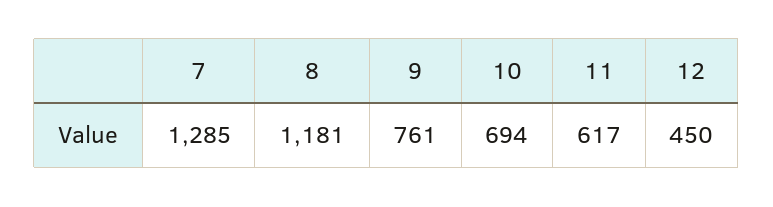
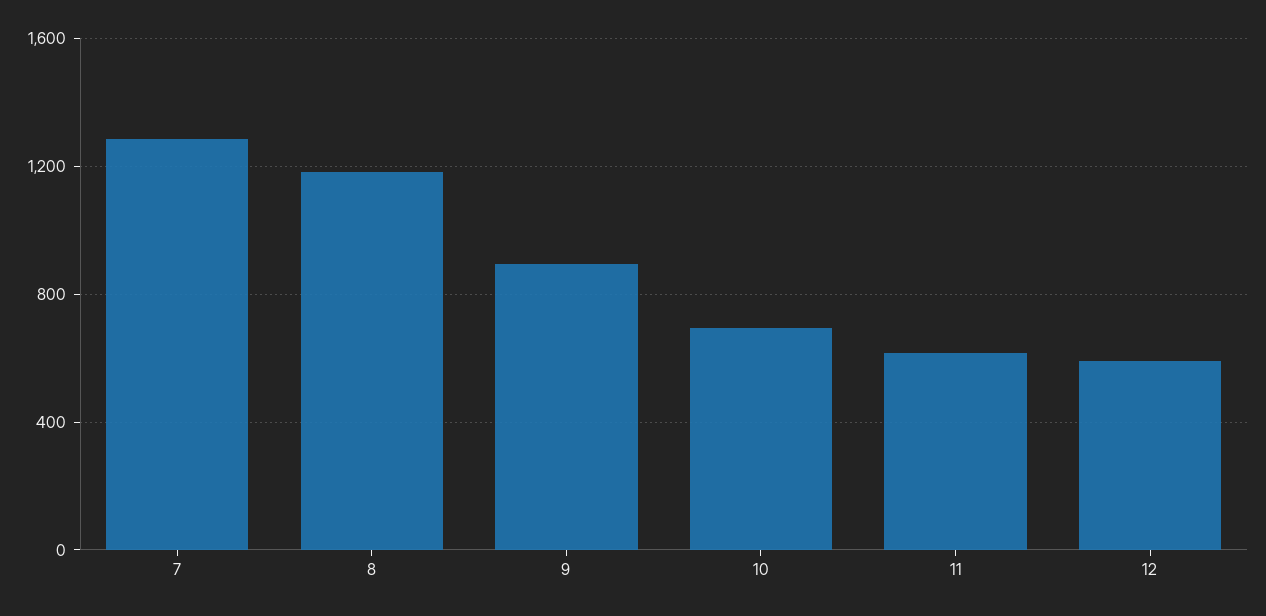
9: 761 -> 900
12: 450 -> 600

